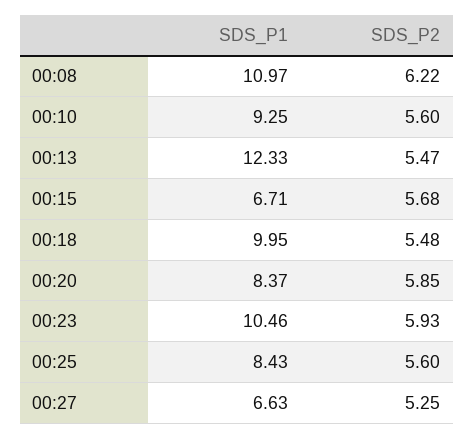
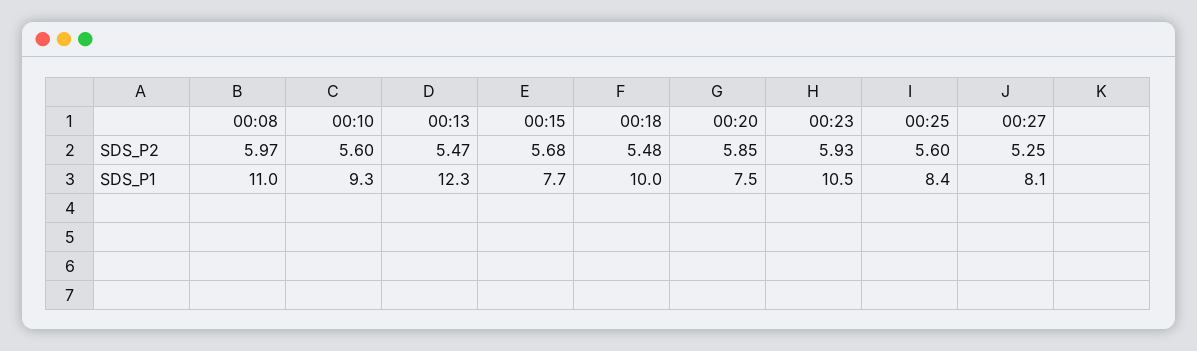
SDS_P2, 00:08: 6.22 -> 5.97
SDS_P1, 00:15: 6.71 -> 7.7
SDS_P1, 00:20: 8.37 -> 7.5
SDS_P1, 00:27: 6.63 -> 8.1

